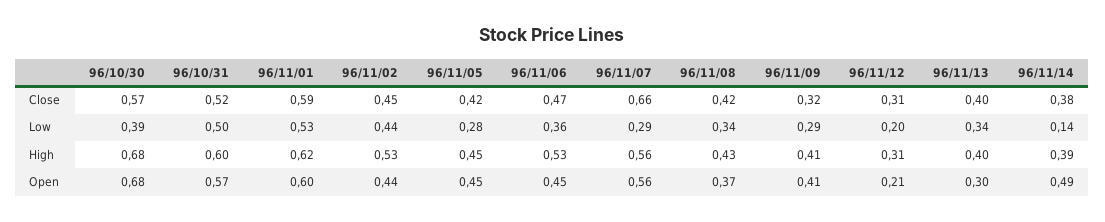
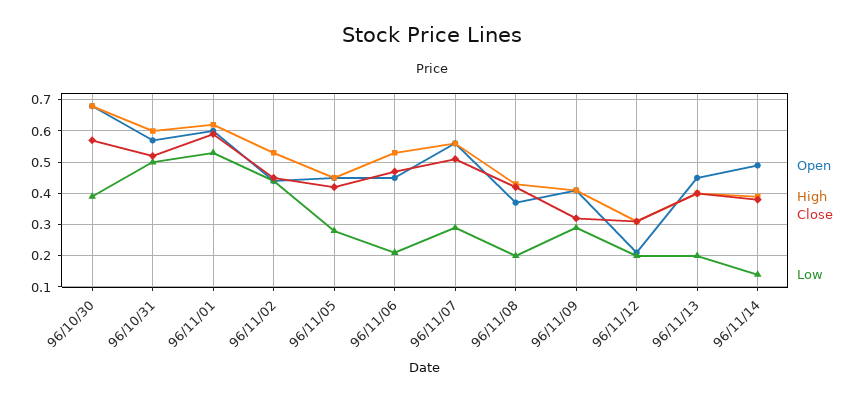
Close, 96/11/07: 0.66 -> 0.5
Low, 96/11/06: 0.36 -> 0.2
Low, 96/11/08: 0.34 -> 0.2
Low, 96/11/13: 0.34 -> 0.2
Open, 96/11/13: 0.3 -> 0.45

